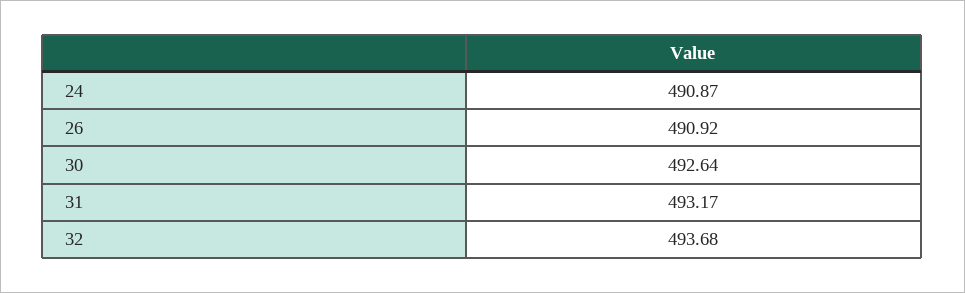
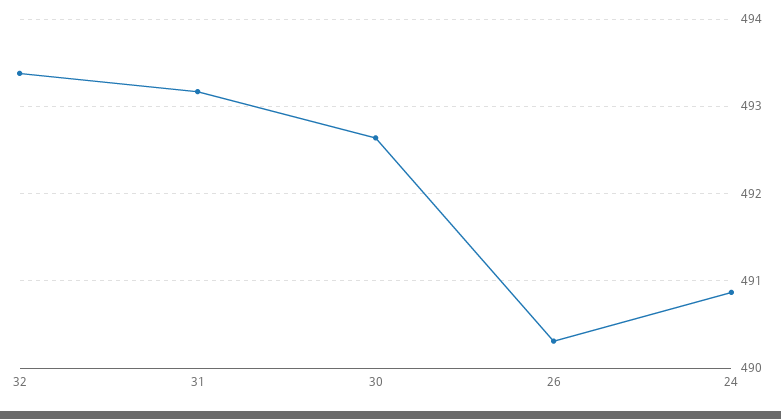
26: 490.92 -> 490.3
32: 493.68 -> 493.4

